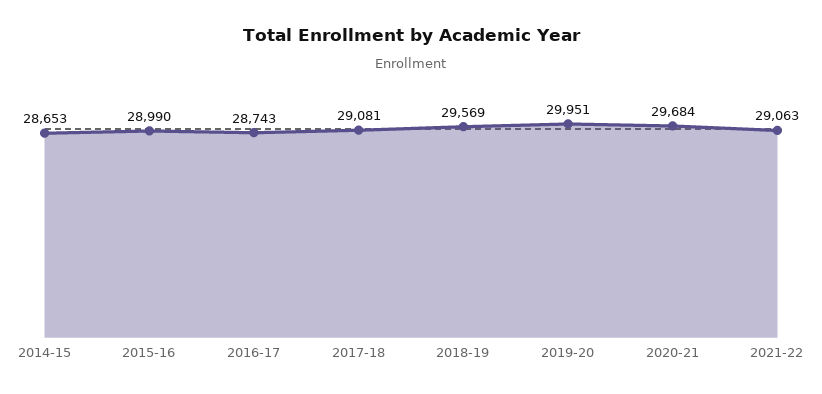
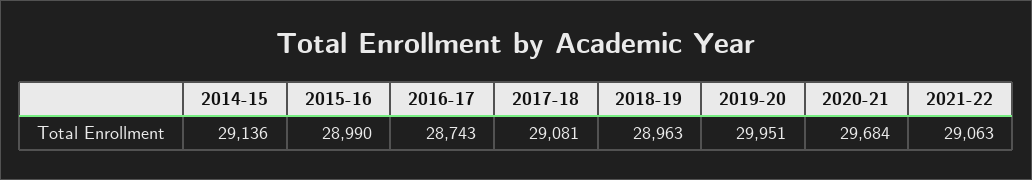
2014-15: 28653 -> 29136
2018-19: 29569 -> 28963

